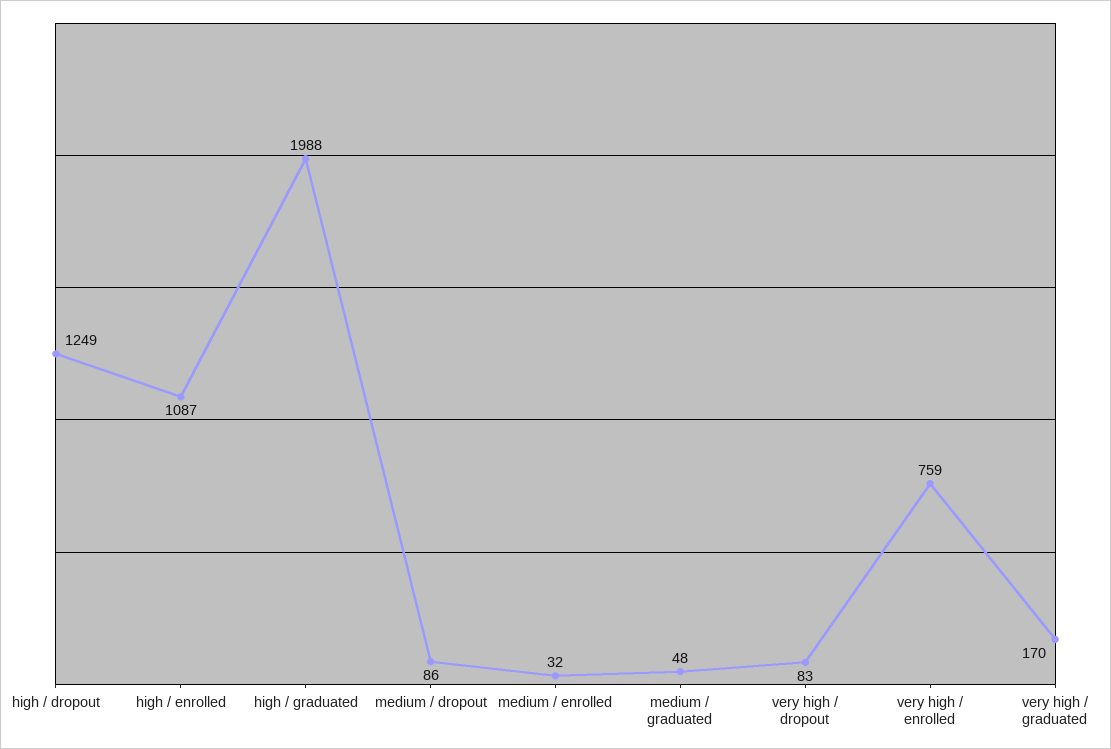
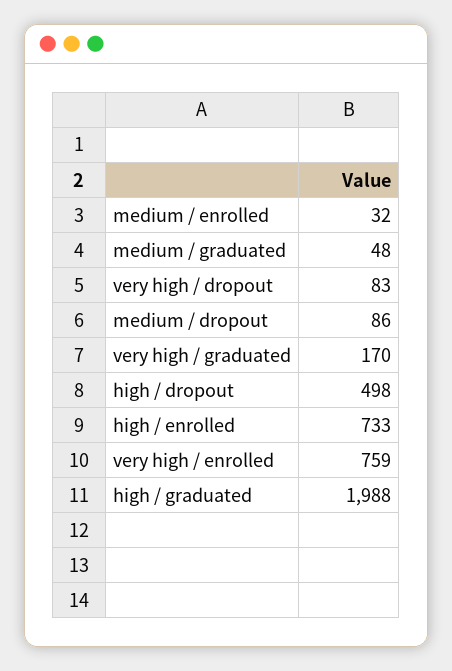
high / dropout: 1249 -> 498
high / enrolled: 1087 -> 733

